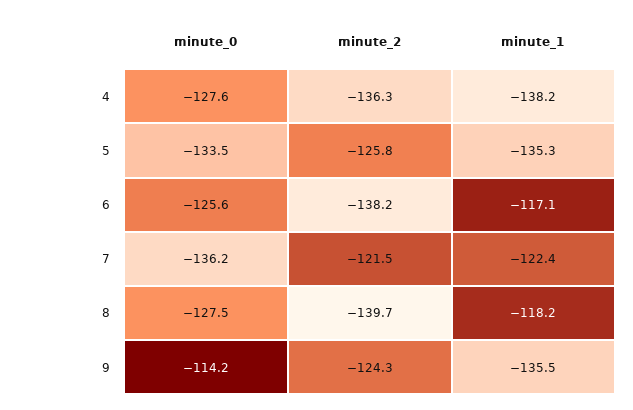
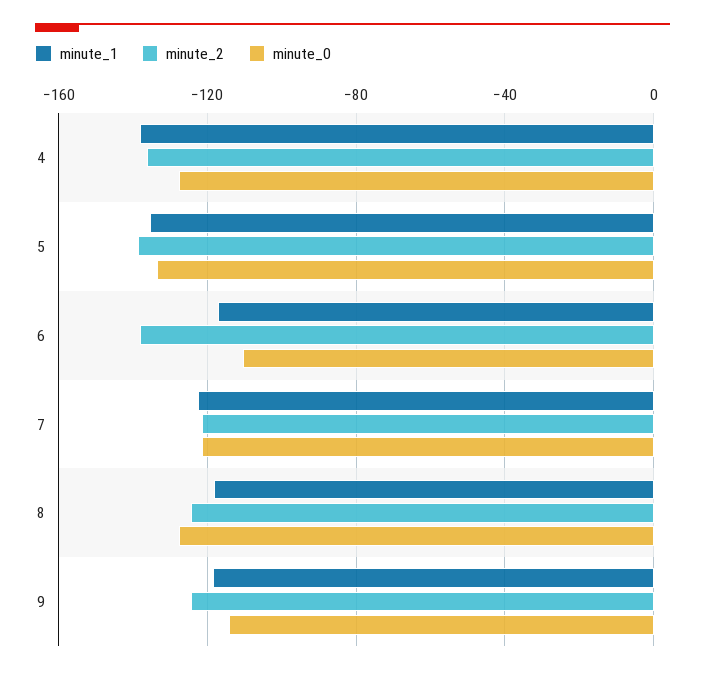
minute_2, 5: -125.8 -> -140
minute_0, 6: -125.6 -> -110
minute_0, 7: -136.2 -> -120
minute_2, 8: -139.7 -> -125
minute_1, 9: -135.5 -> -120

